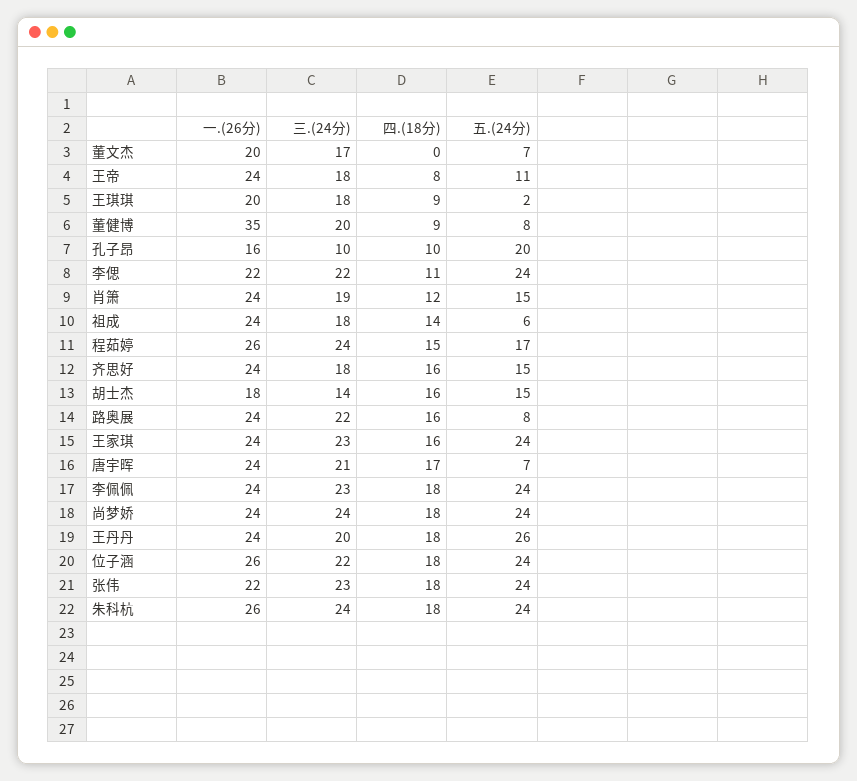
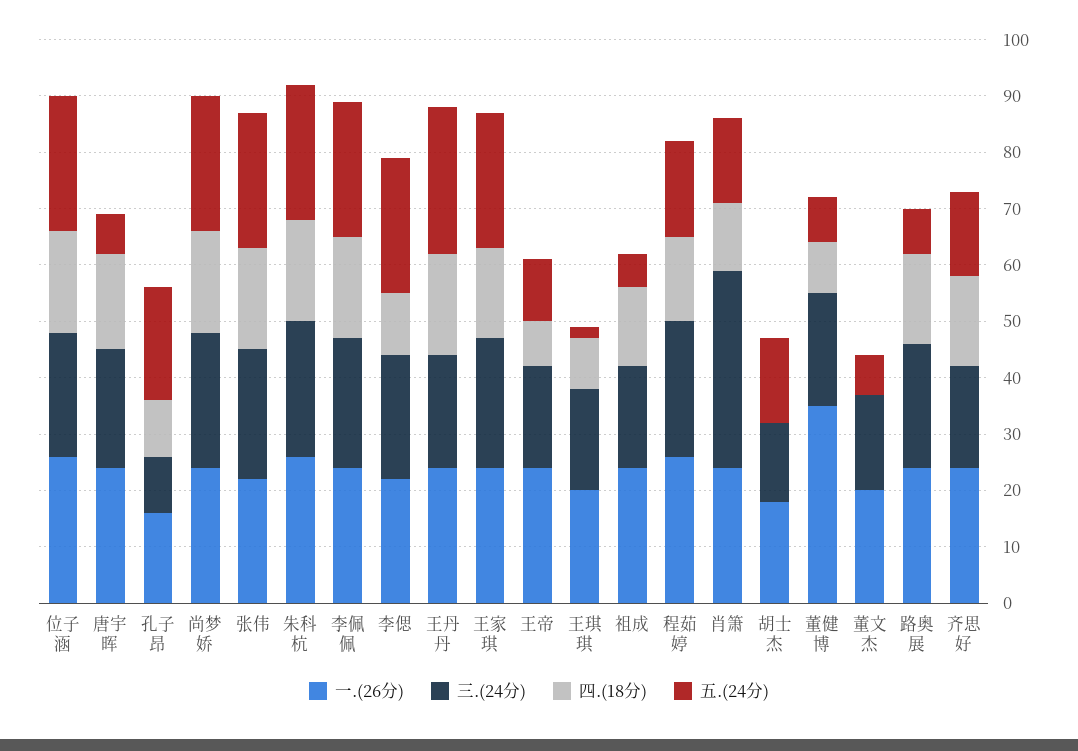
三.(24分), 肖箫: 19 -> 35
四.(18分), 胡士杰: 16 -> 0

